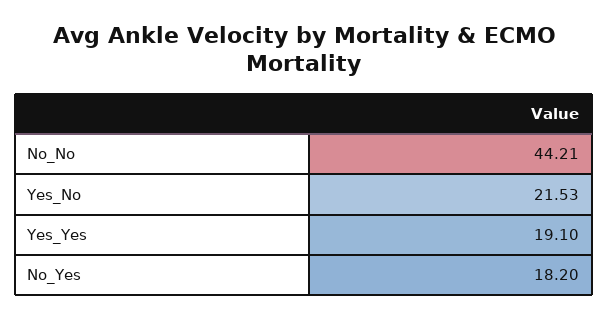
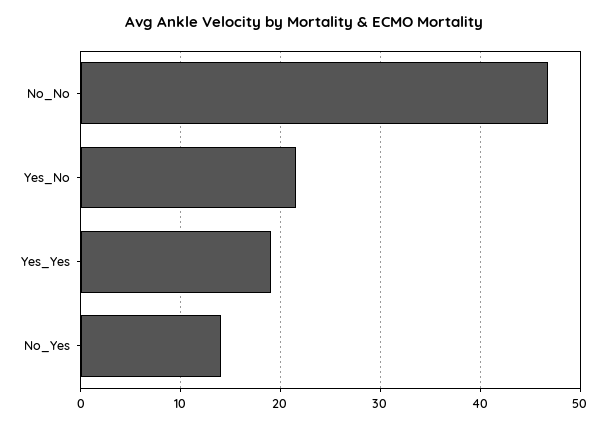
No_No: 44.21 -> 47
No_Yes: 18.2 -> 14

